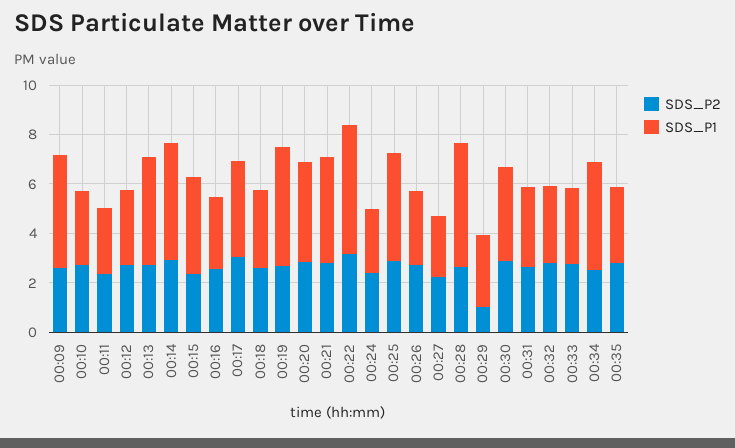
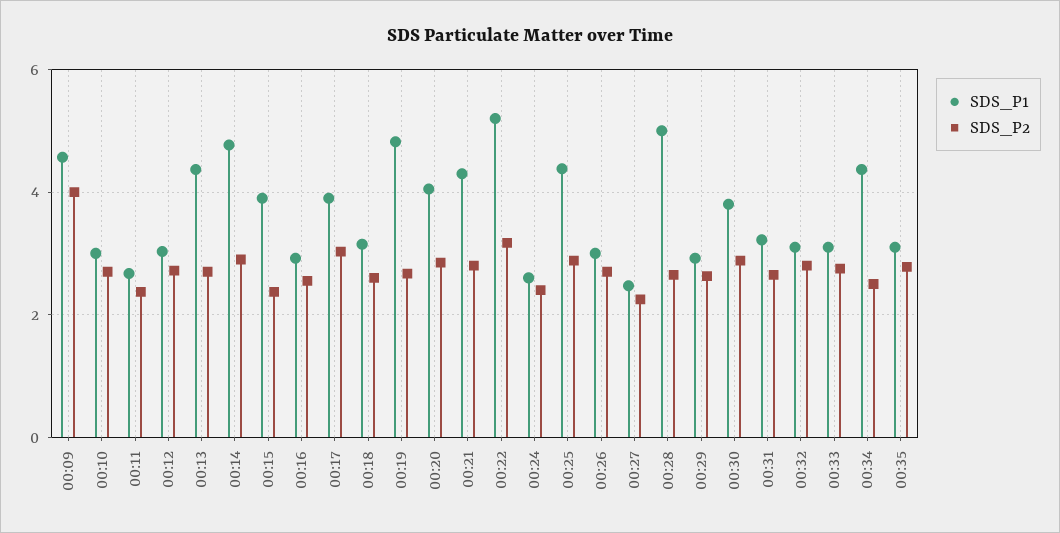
SDS_P2, 00:09: 2.5 -> 4
SDS_P2, 00:29: 1 -> 2.6

